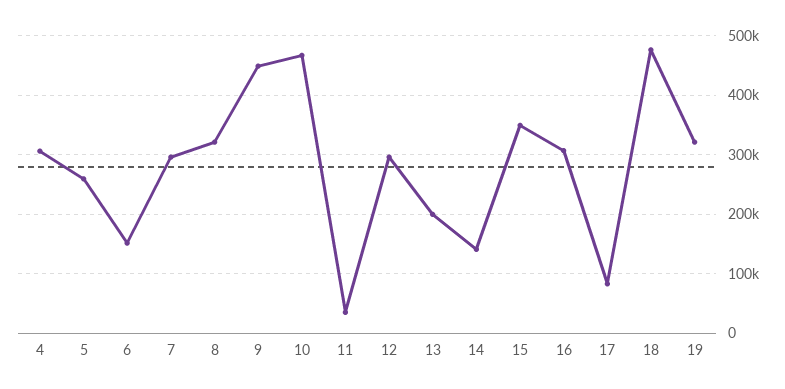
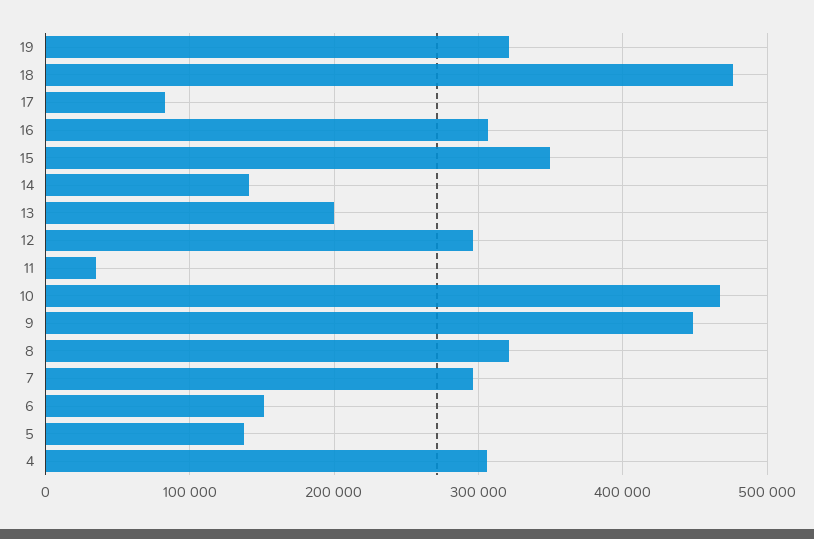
5: 260000 -> 140000

